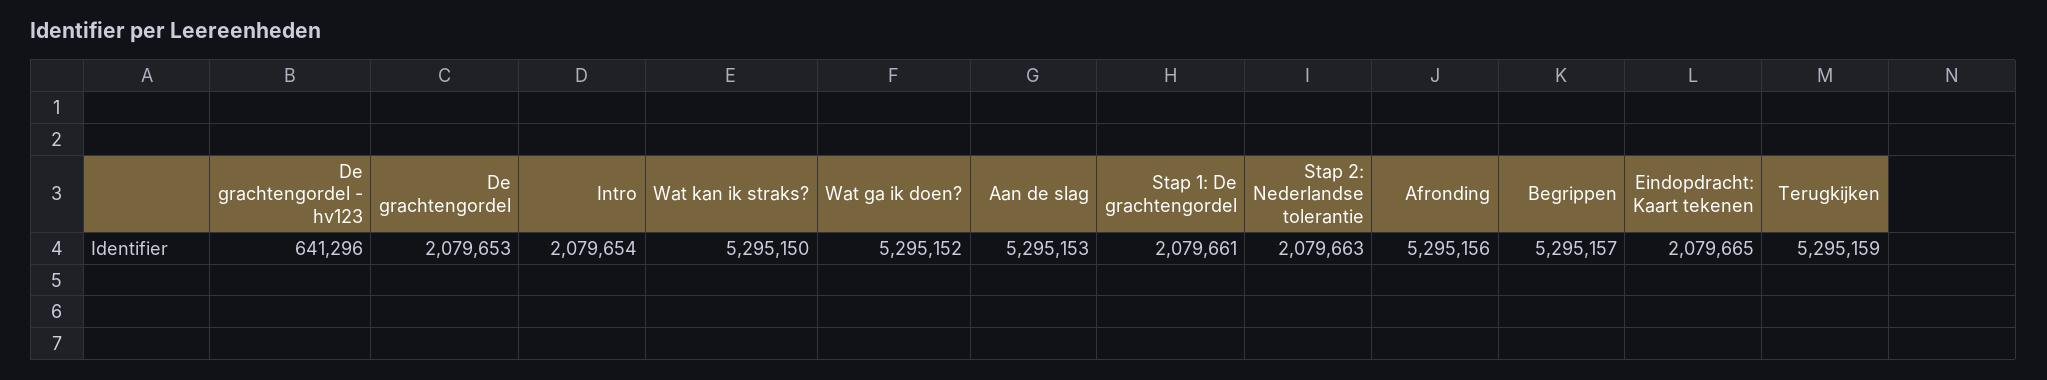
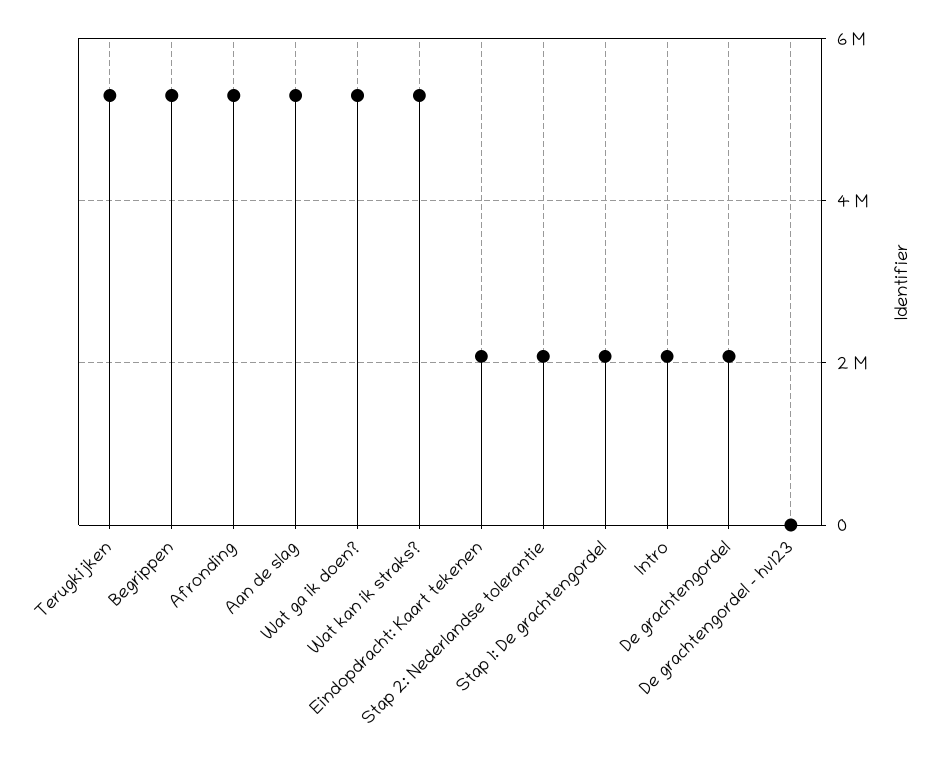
De grachtengordel - hv123: 641296 -> 0

